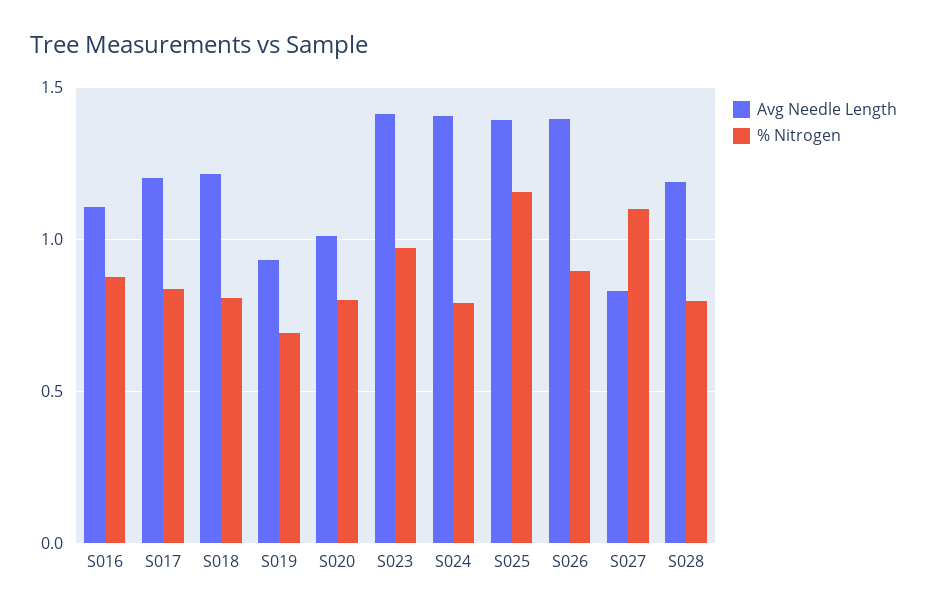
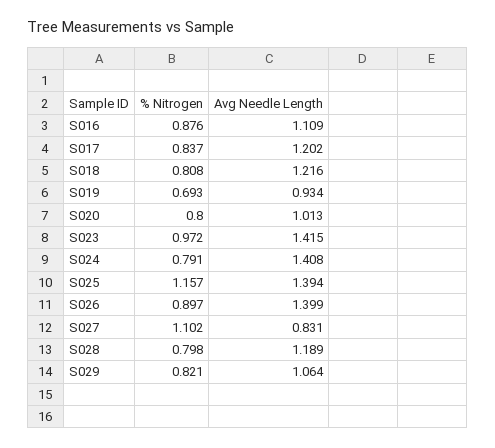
% Nitrogen, S029: none -> 0.821
Avg Needle Length, S029: none -> 1.064

